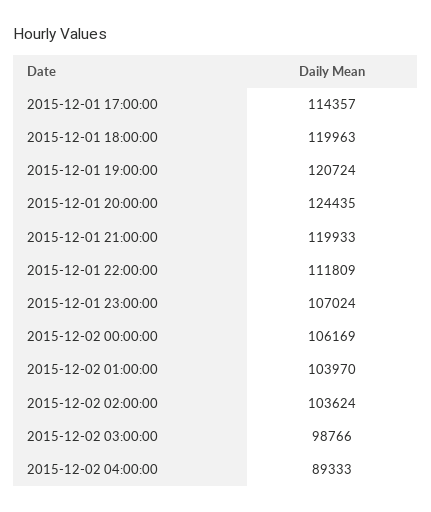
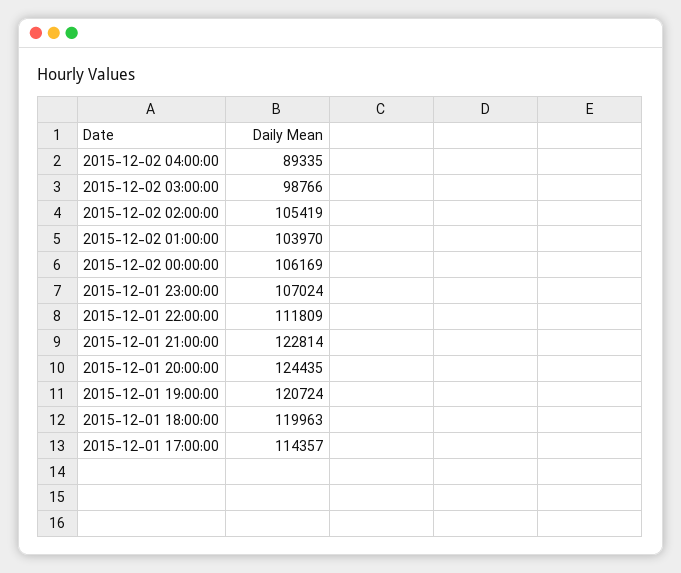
2015-12-01 21:00:00: 119933 -> 122814
2015-12-02 02:00:00: 103624 -> 105419
2015-12-02 04:00:00: 89333 -> 89335

